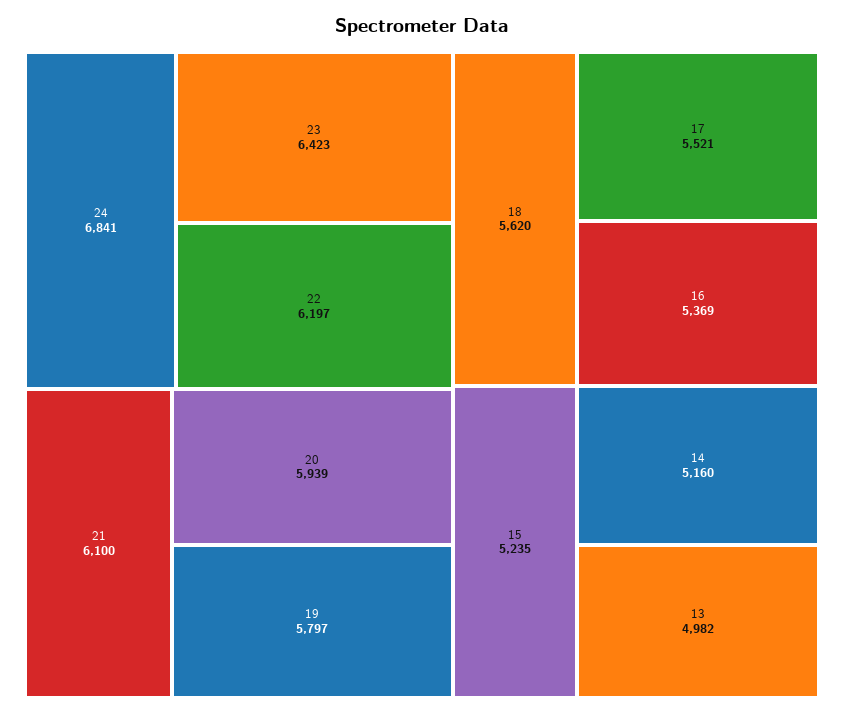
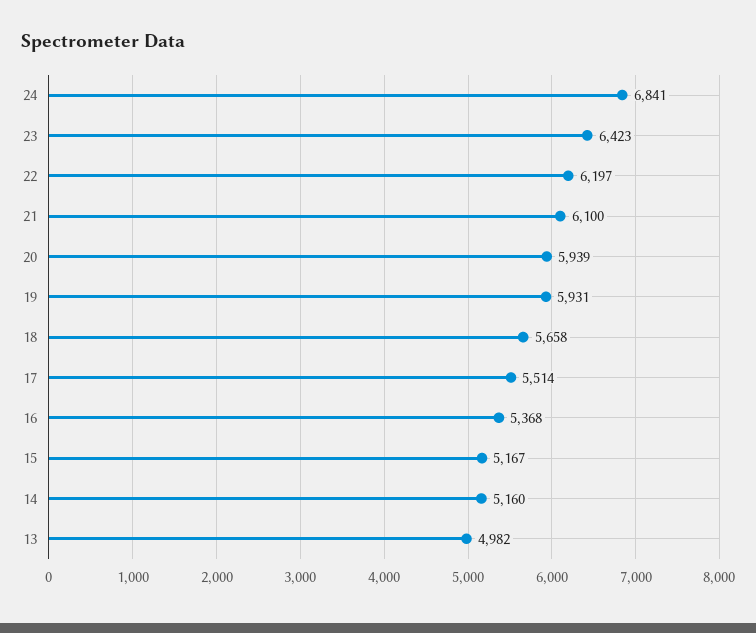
19: 5797 -> 5931
18: 5620 -> 5658
17: 5521 -> 5514
16: 5369 -> 5368
15: 5235 -> 5167

